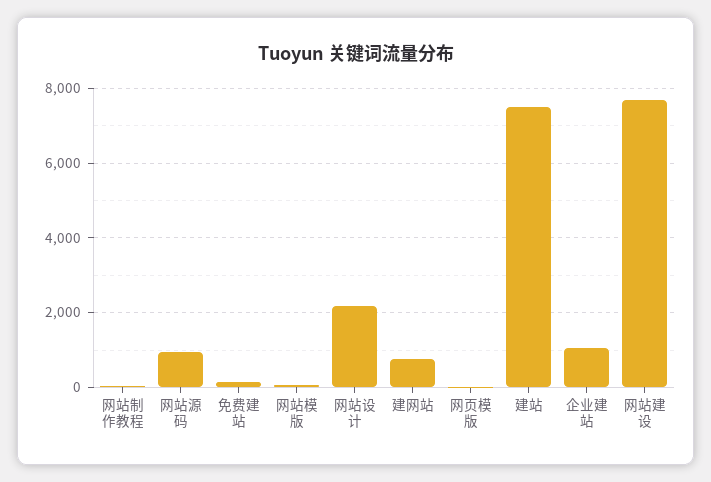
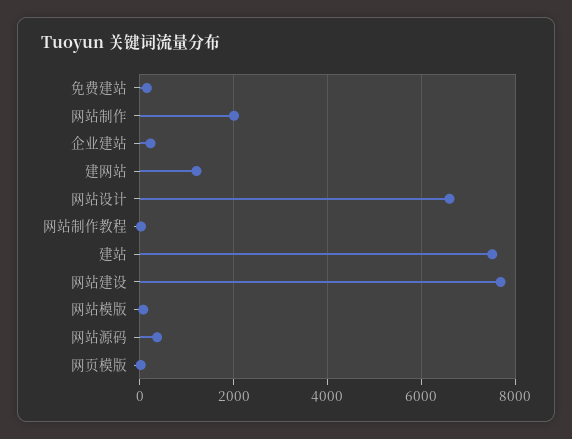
网站源码: 1000 -> 400
网站设计: 2200 -> 6600
建网站: 800 -> 1200
企业建站: 1000 -> 200
网站制作: none -> 2000

